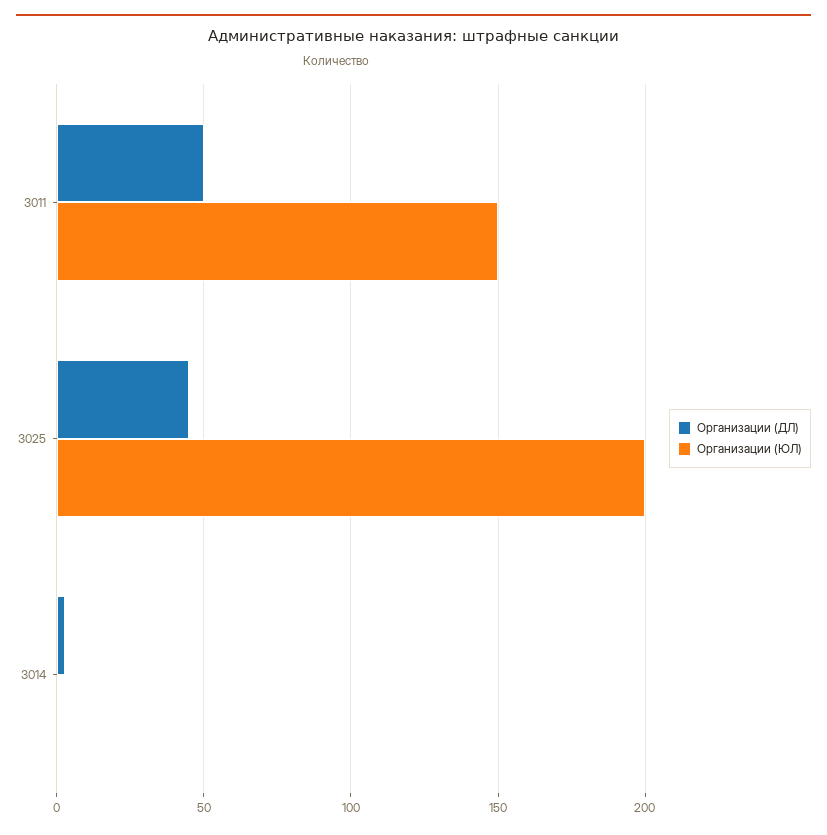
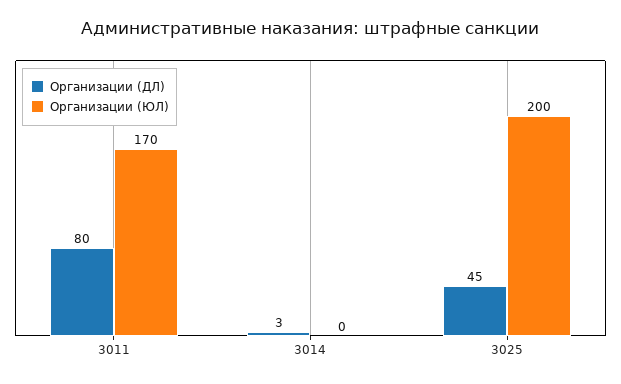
Организации (ДЛ), 3011: 50 -> 80
Организации (ЮЛ), 3011: 150 -> 170

